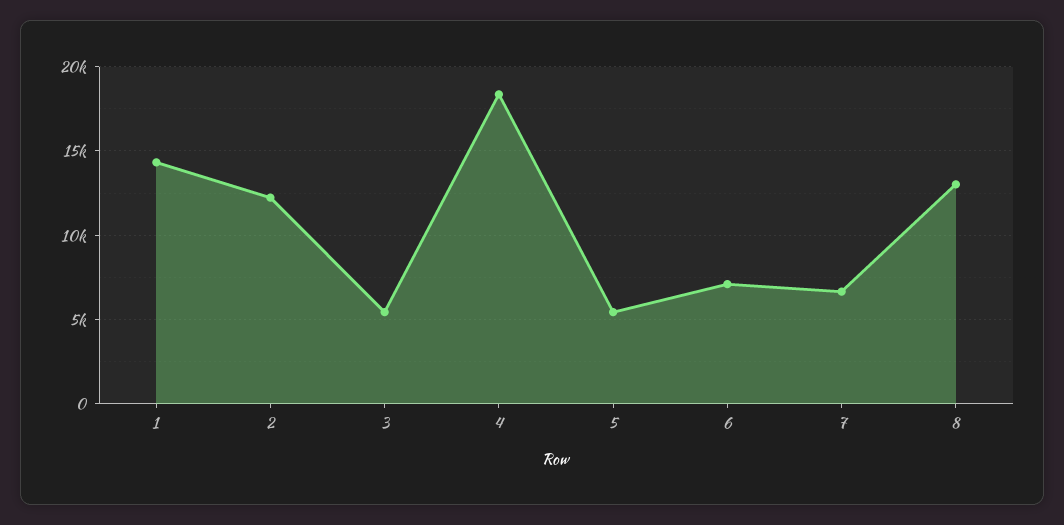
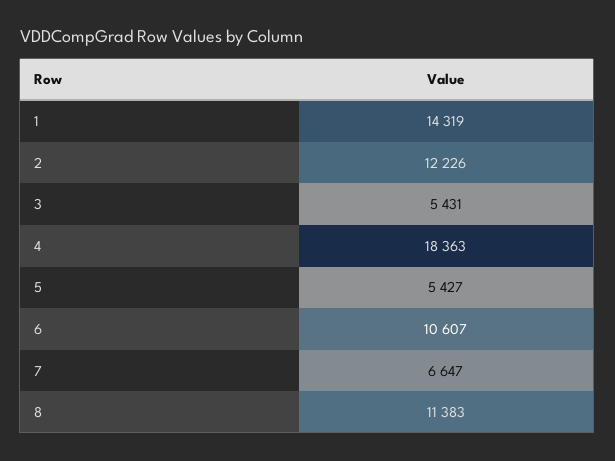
6: 7000 -> 10607
8: 13000 -> 11383

